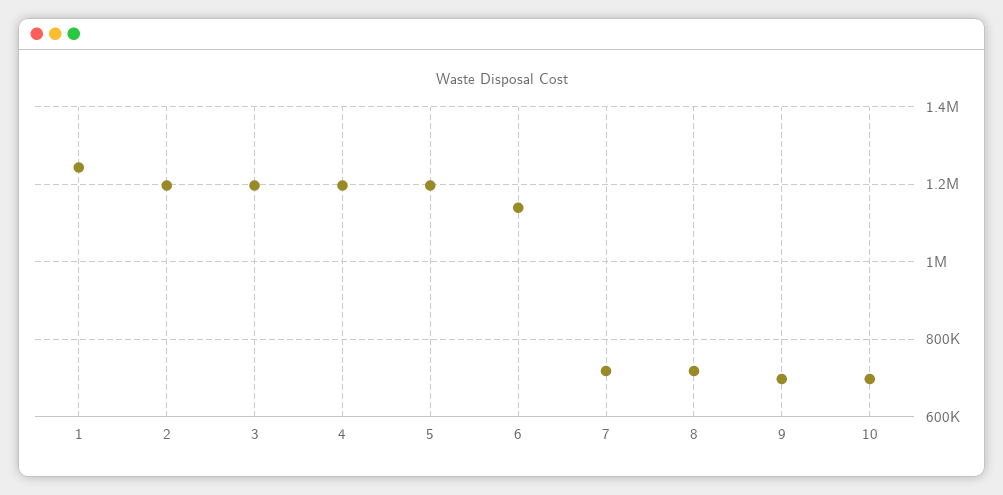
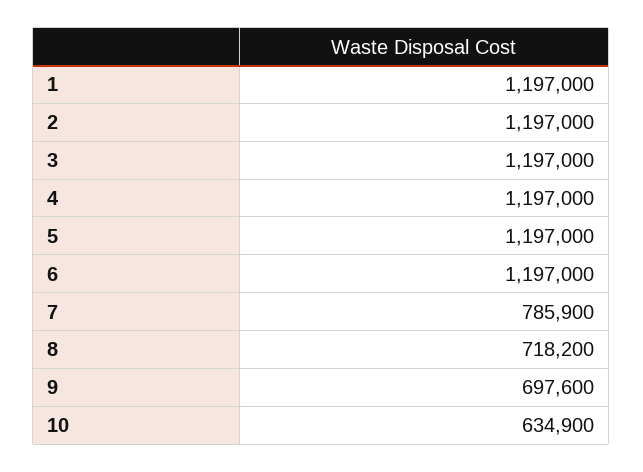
1: 1240000 -> 1197000
6: 1140000 -> 1197000
7: 720000 -> 785900
10: 700000 -> 634900

